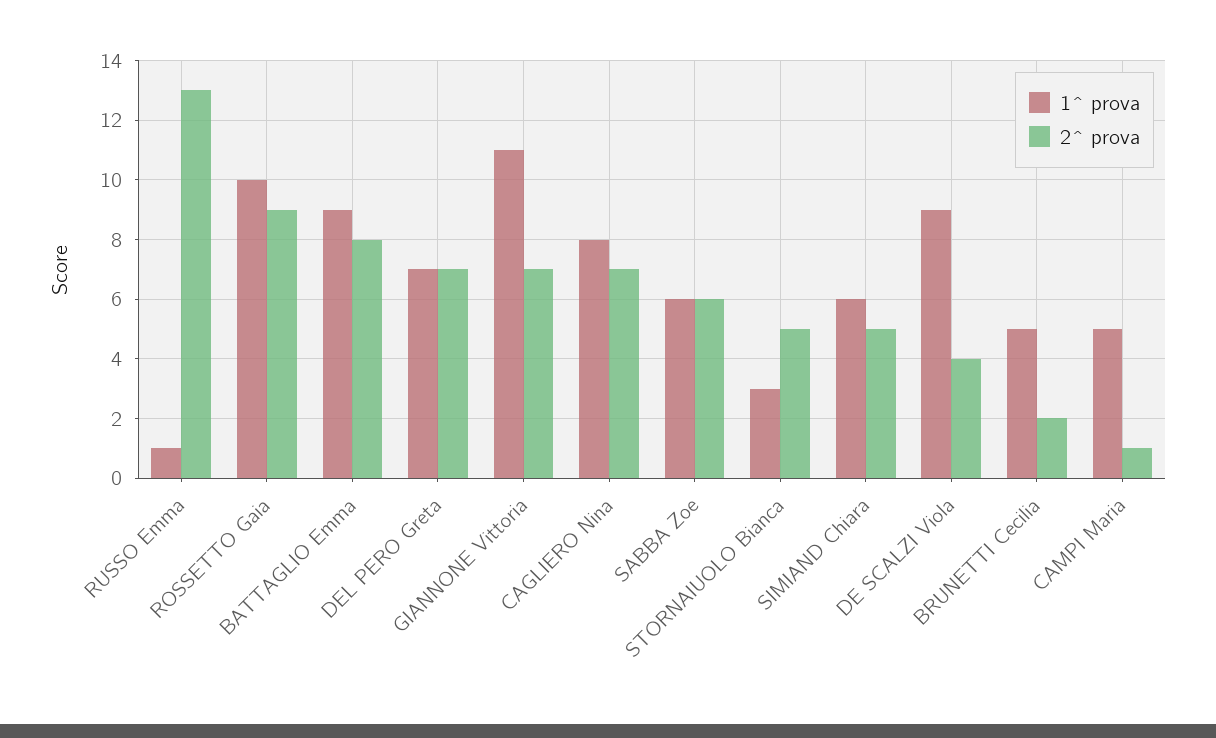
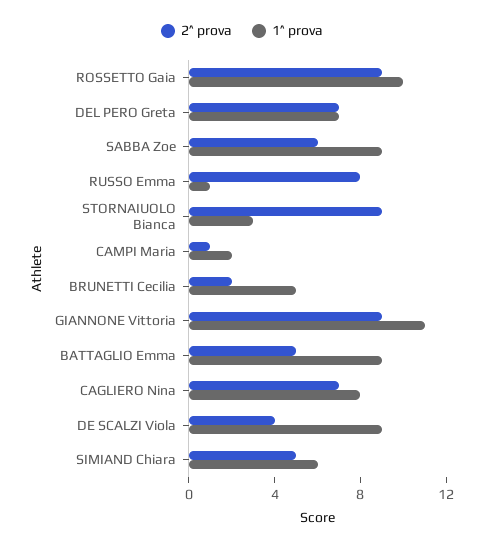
2^ prova, RUSSO Emma: 13 -> 8
2^ prova, BATTAGLIO Emma: 8 -> 5
2^ prova, GIANNONE Vittoria: 7 -> 9
1^ prova, SABBA Zoe: 6 -> 9
2^ prova, STORNAIUOLO Bianca: 5 -> 9
1^ prova, CAMPI Maria: 5 -> 2

